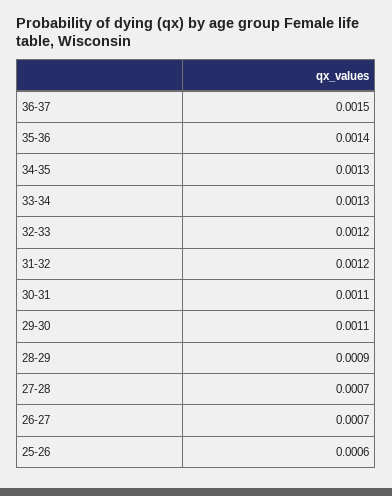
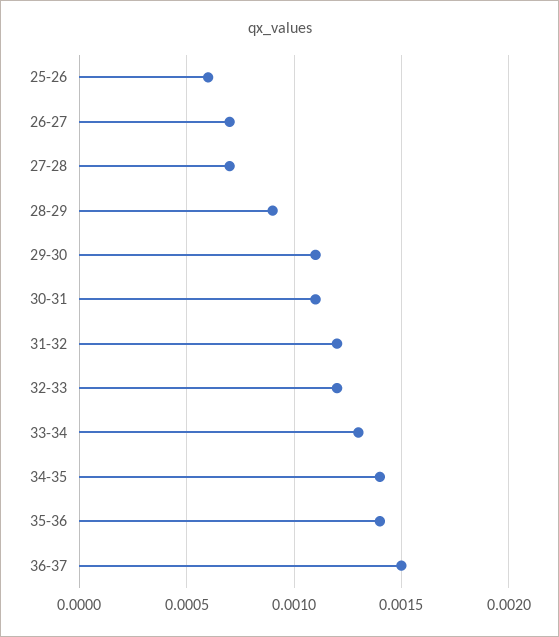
34-35: 0.0013 -> 0.0014

